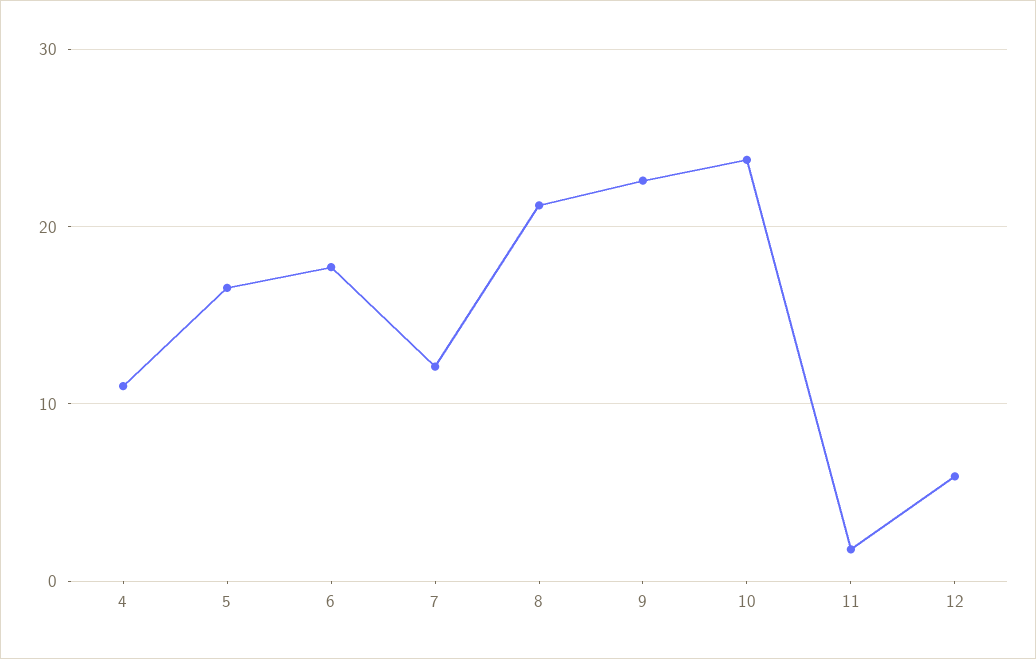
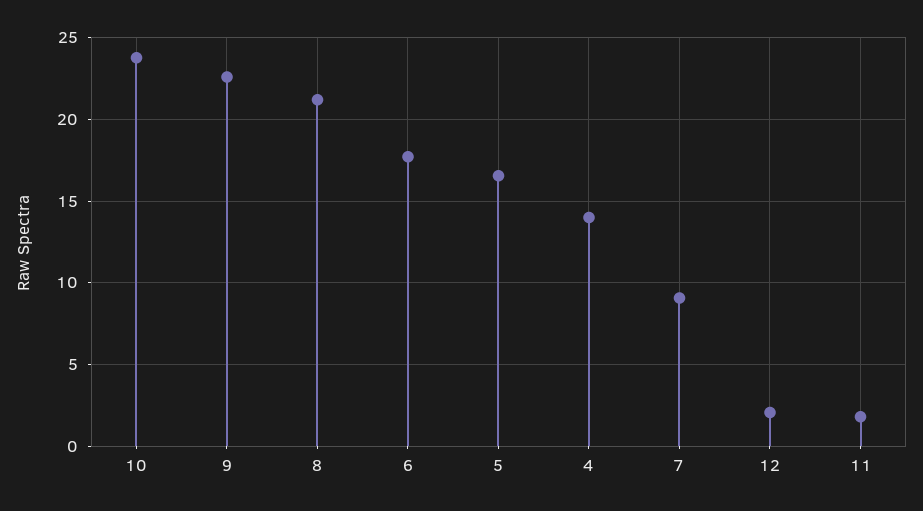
4: 11 -> 14
7: 12 -> 9
12: 6 -> 2

